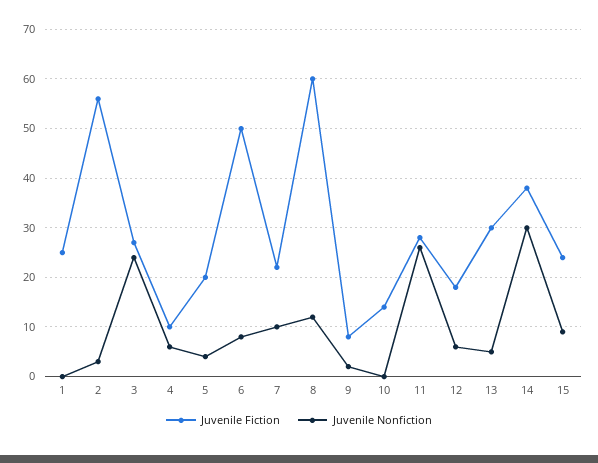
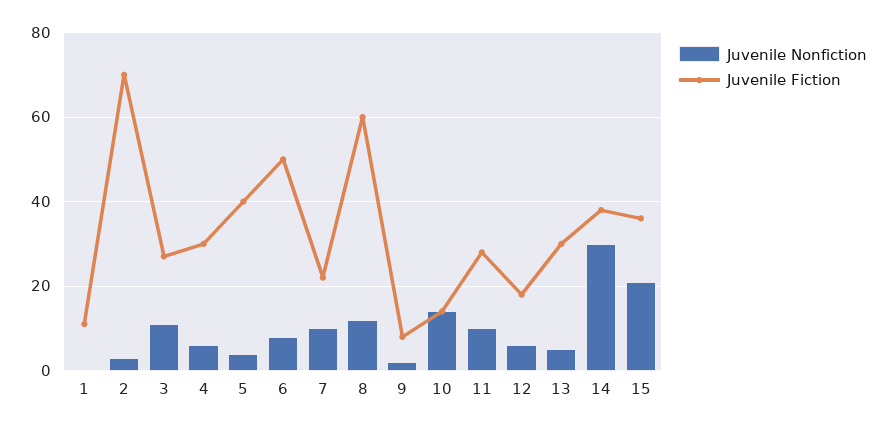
Juvenile Fiction, 1: 25 -> 10
Juvenile Fiction, 2: 55 -> 70
Juvenile Nonfiction, 3: 25 -> 10
Juvenile Fiction, 4: 10 -> 30
Juvenile Fiction, 5: 20 -> 40
Juvenile Nonfiction, 10: 0 -> 15
Juvenile Nonfiction, 11: 25 -> 10
Juvenile Fiction, 15: 25 -> 35
Juvenile Nonfiction, 15: 10 -> 20

